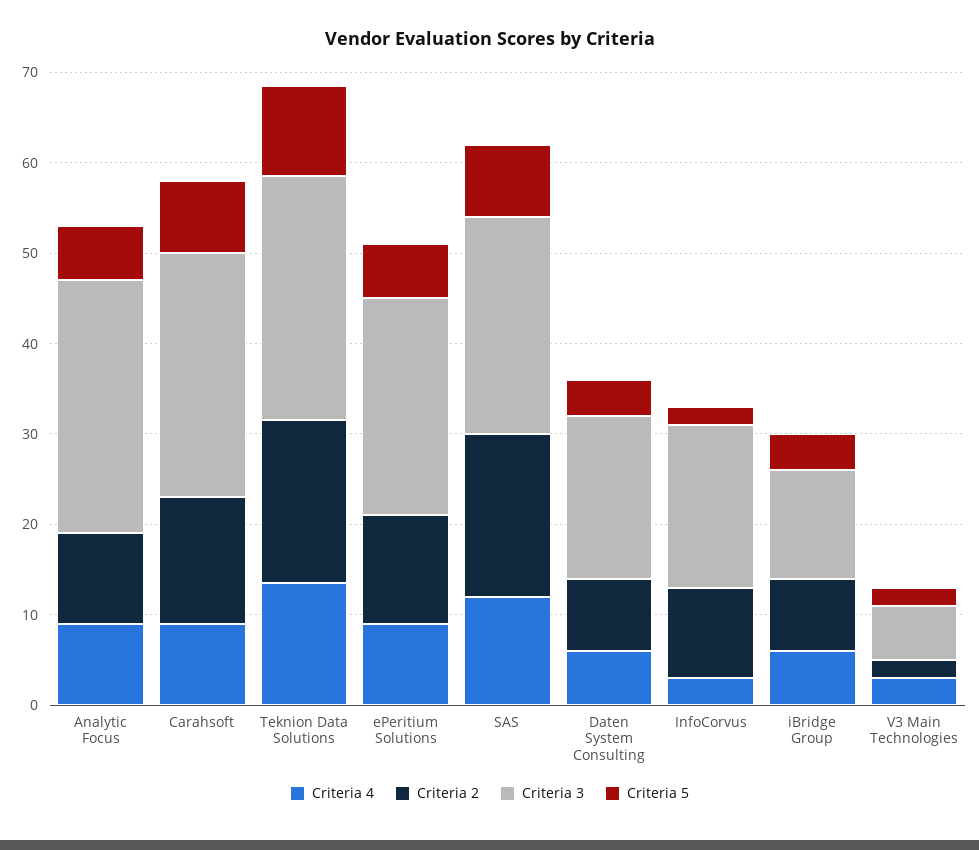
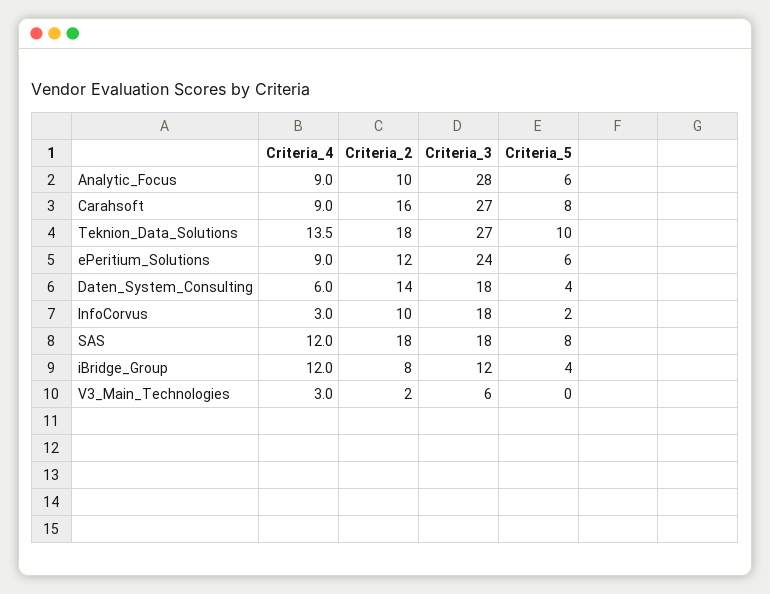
Criteria 2, Carahsoft: 14 -> 16
Criteria 3, SAS: 24 -> 18
Criteria 2, Daten System Consulting: 8 -> 14
Criteria 4, iBridge Group: 6 -> 12
Criteria 5, V3 Main Technologies: 2 -> 0

